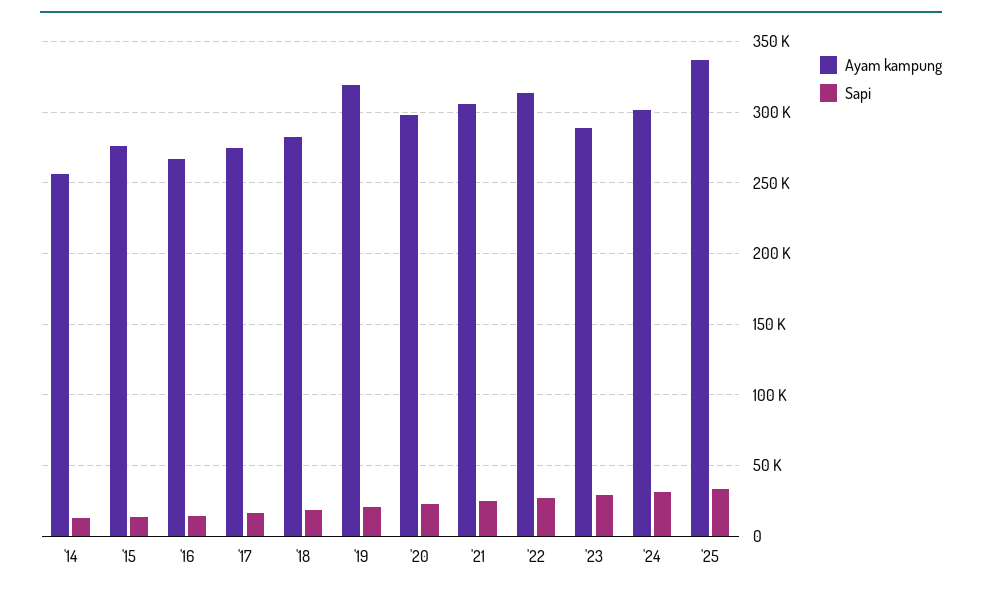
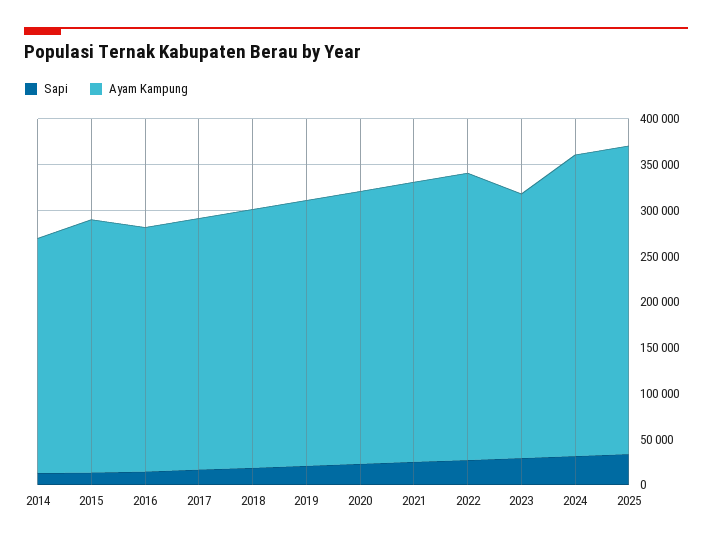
Ayam kampung, '19: 320000 -> 290000
Ayam kampung, '24: 300000 -> 330000

